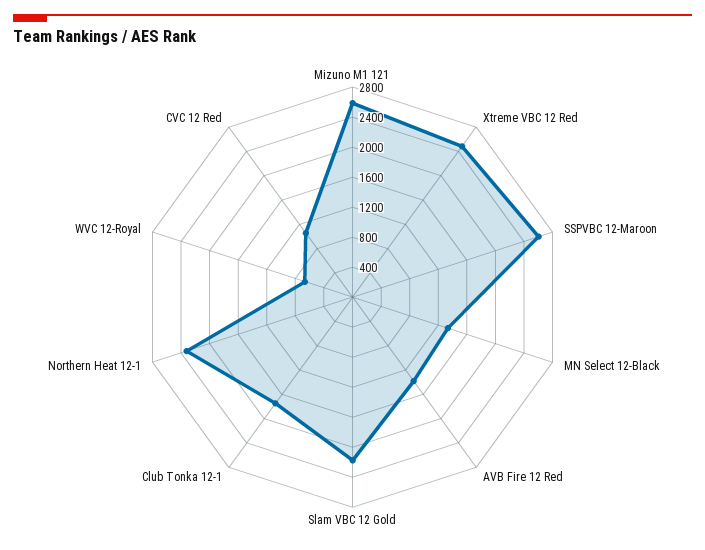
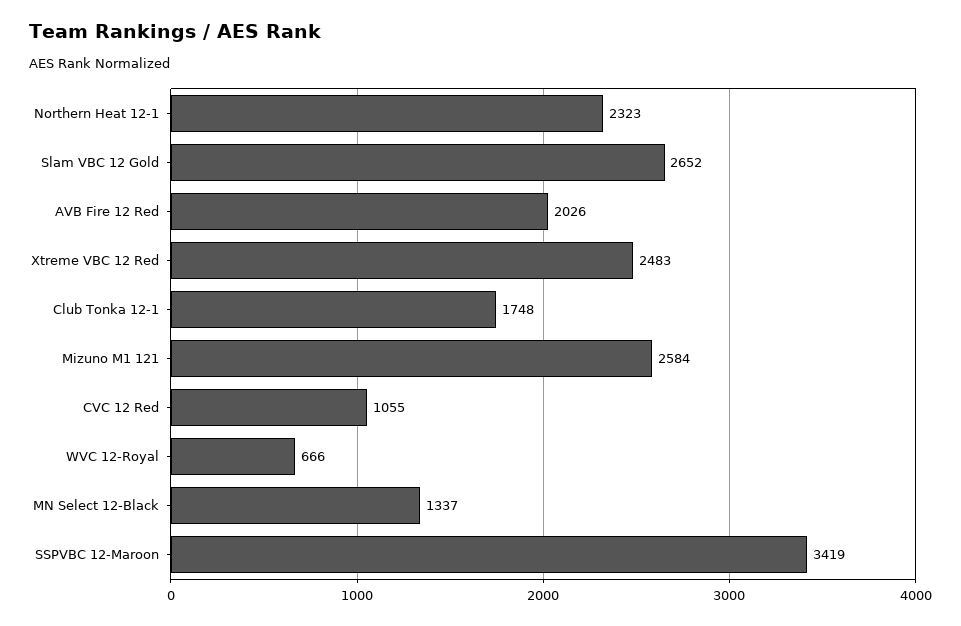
SSPVBC 12-Maroon: 2600 -> 3419
AVB Fire 12 Red: 1400 -> 2026
Slam VBC 12 Gold: 2200 -> 2652

